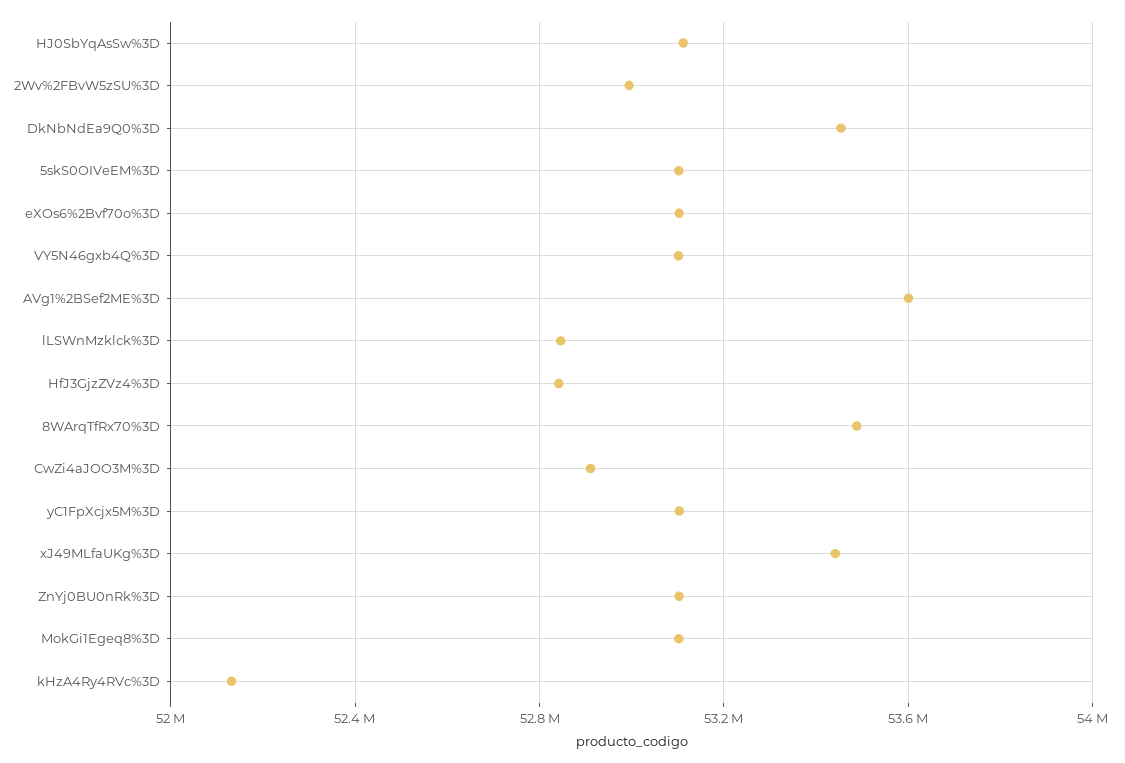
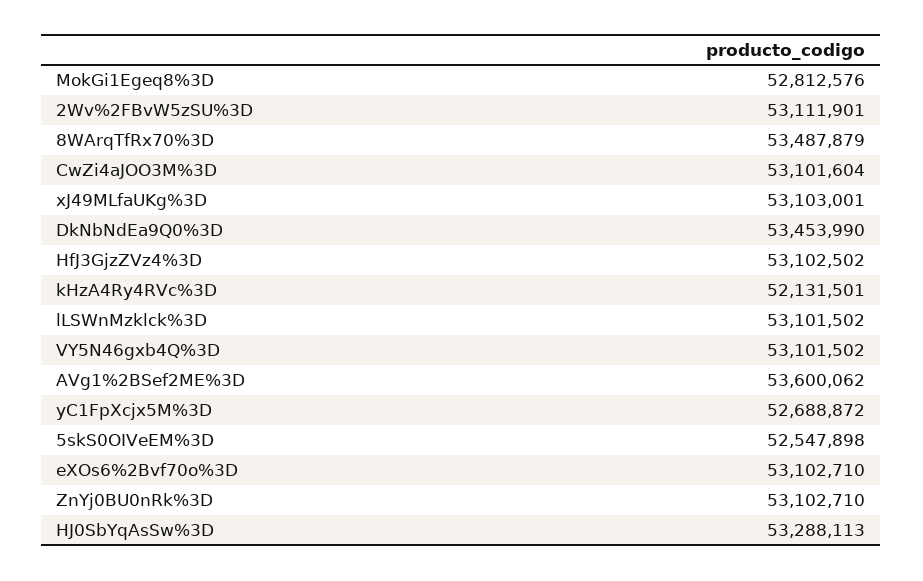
HJ0SbYqAsSw%3D: 53100000 -> 53288113
2Wv%2FBvW5zSU%3D: 53000000 -> 53111901
5skS0OIVeEM%3D: 53100000 -> 52547898
lLSWnMzklck%3D: 52850000 -> 53101502
HfJ3GjzZVz4%3D: 52850000 -> 53102502
CwZi4aJOO3M%3D: 52900000 -> 53101604
yC1FpXcjx5M%3D: 53100000 -> 52688872
xJ49MLfaUKg%3D: 53450000 -> 53103001
MokGi1Egeq8%3D: 53100000 -> 52812576

